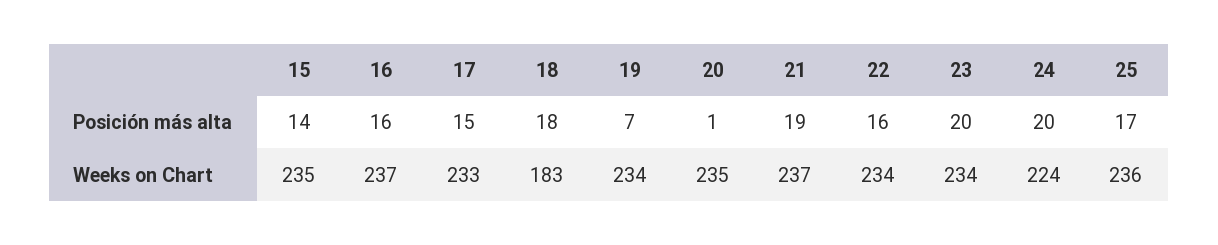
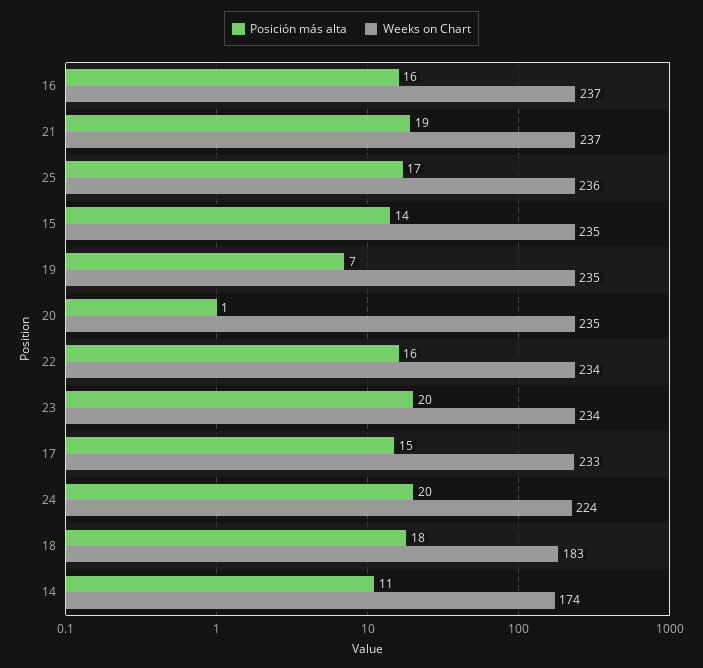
Weeks on Chart, 19: 234 -> 235
Posición más alta, 14: none -> 11
Weeks on Chart, 14: none -> 174

